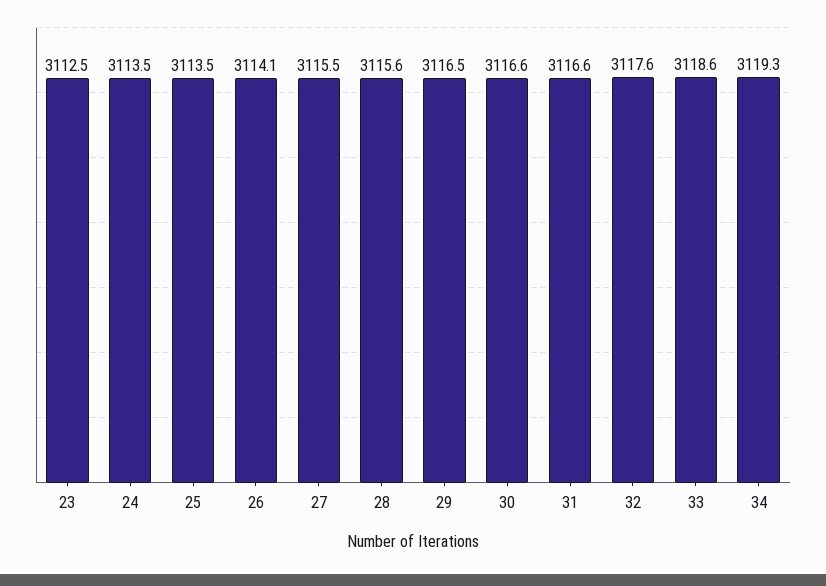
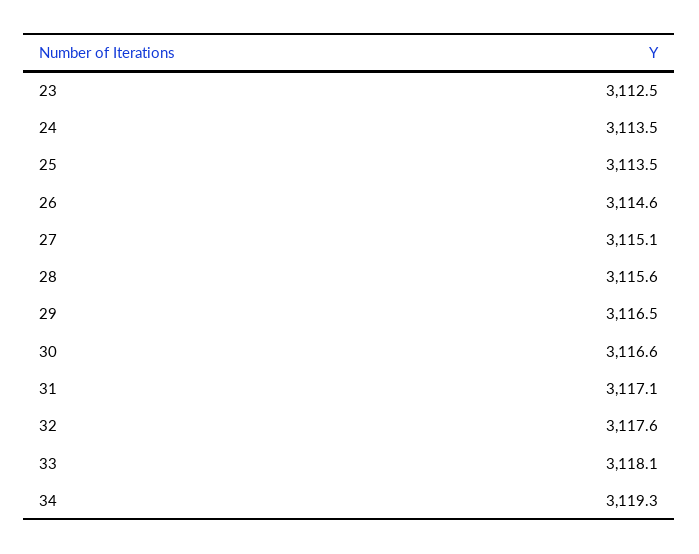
26: 3114.1 -> 3114.6
27: 3115.5 -> 3115.1
31: 3116.6 -> 3117.1
33: 3118.6 -> 3118.1

